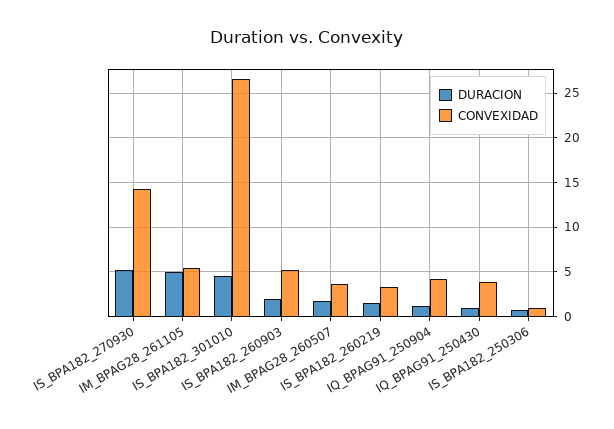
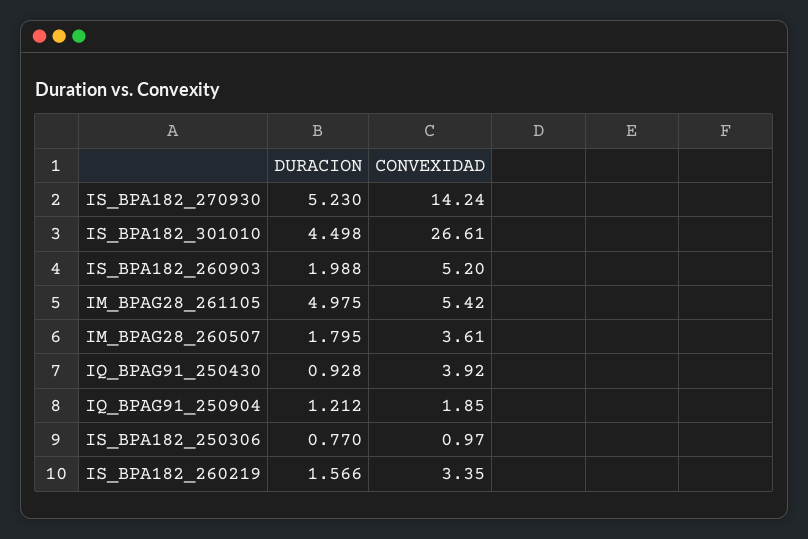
CONVEXIDAD, IQ_BPAG91_250904: 4 -> 1.85

